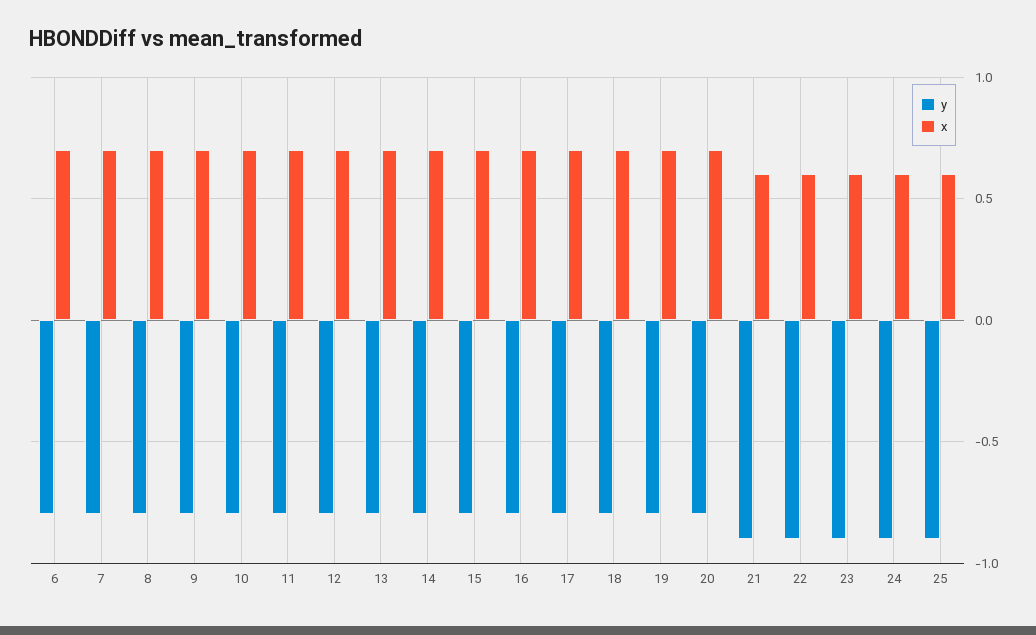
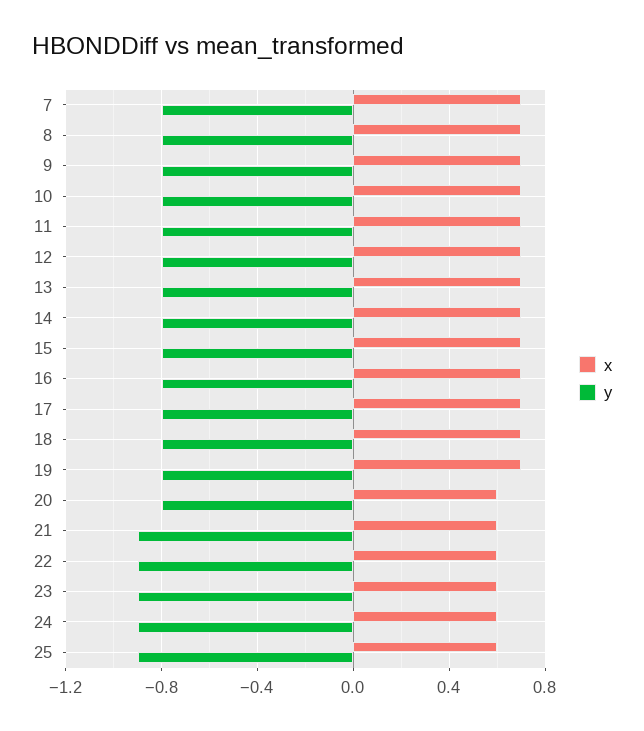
y, 6: -0.8 -> none
x, 6: 0.7 -> none
x, 20: 0.7 -> 0.6

